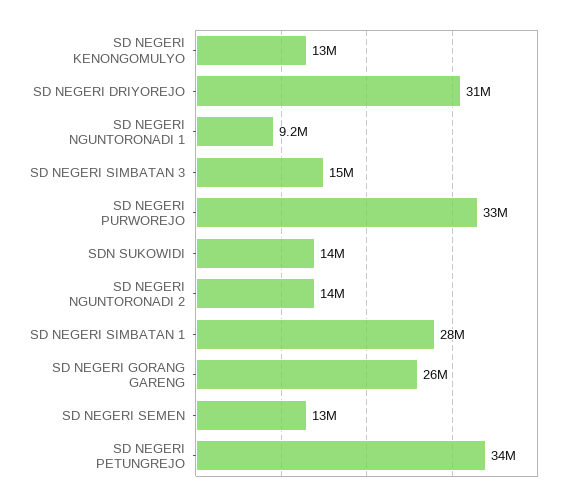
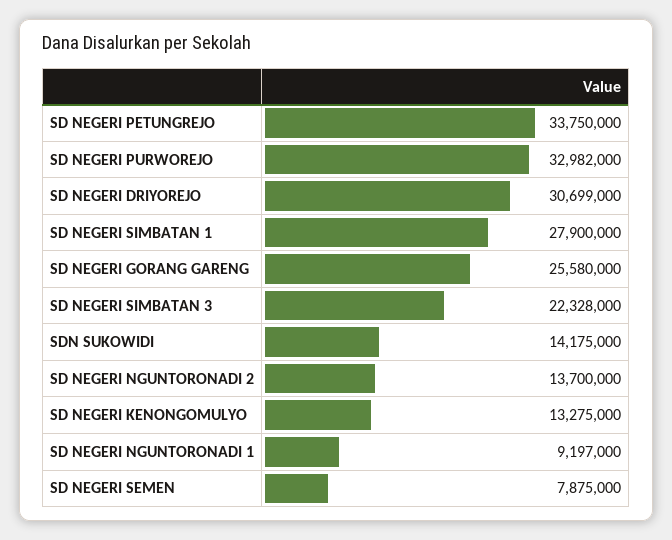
SD NEGERI SIMBATAN 3: 15000000 -> 22328000
SD NEGERI SEMEN: 13000000 -> 7875000

